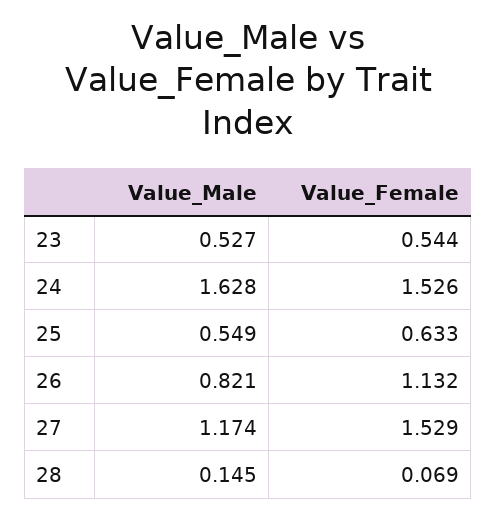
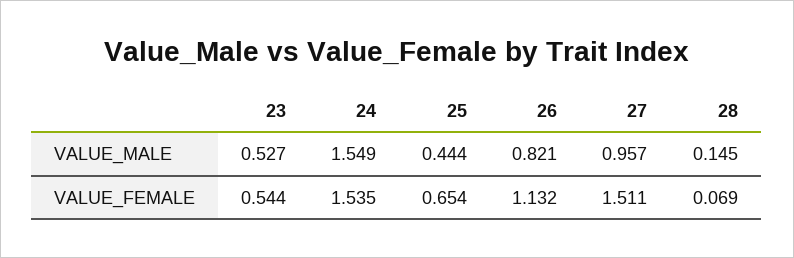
Value_Male, 24: 1.628 -> 1.549
Value_Female, 24: 1.526 -> 1.535
Value_Male, 25: 0.549 -> 0.444
Value_Female, 25: 0.633 -> 0.654
Value_Male, 27: 1.174 -> 0.957
Value_Female, 27: 1.529 -> 1.511

